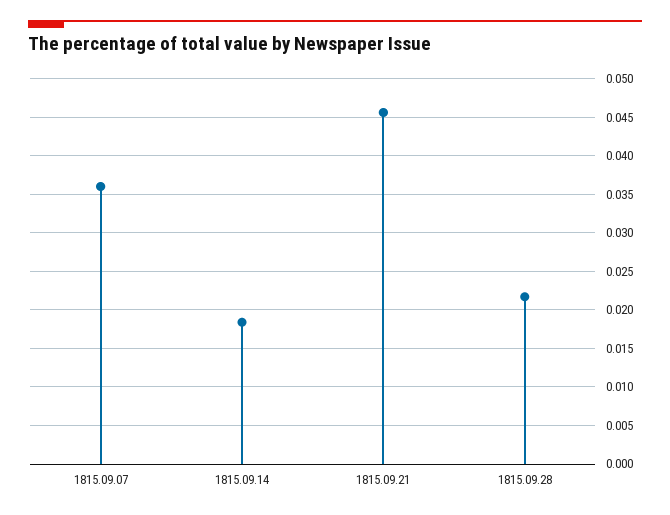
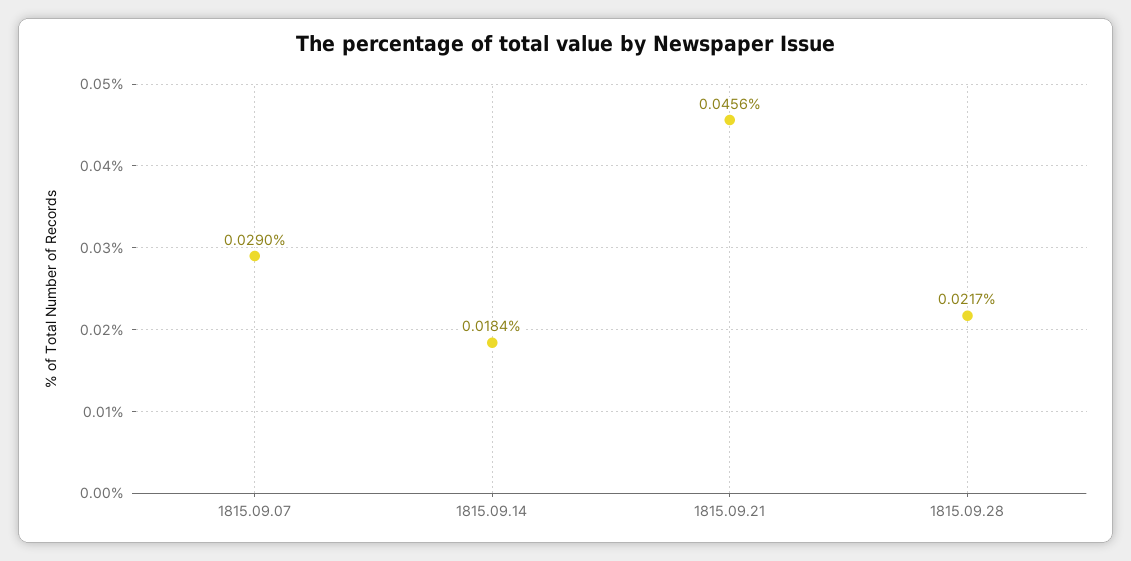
1815.09.07: 0.036 -> 0.029

